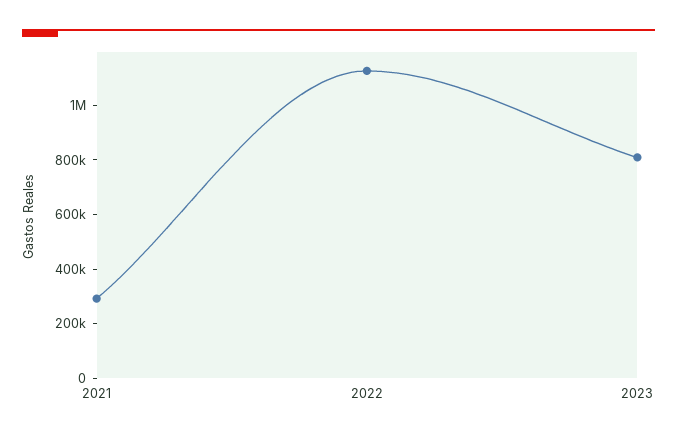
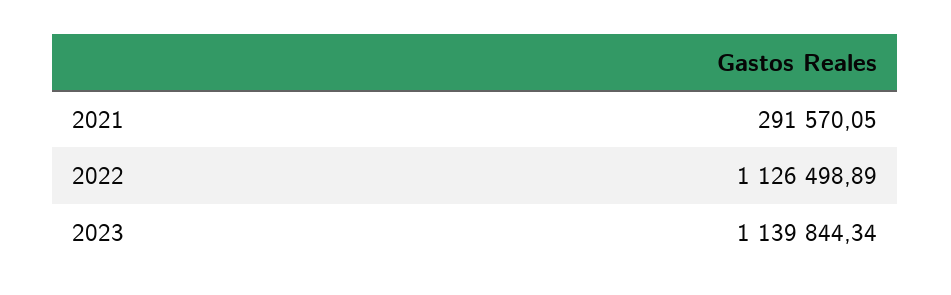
2023: 800000 -> 1139844.34

